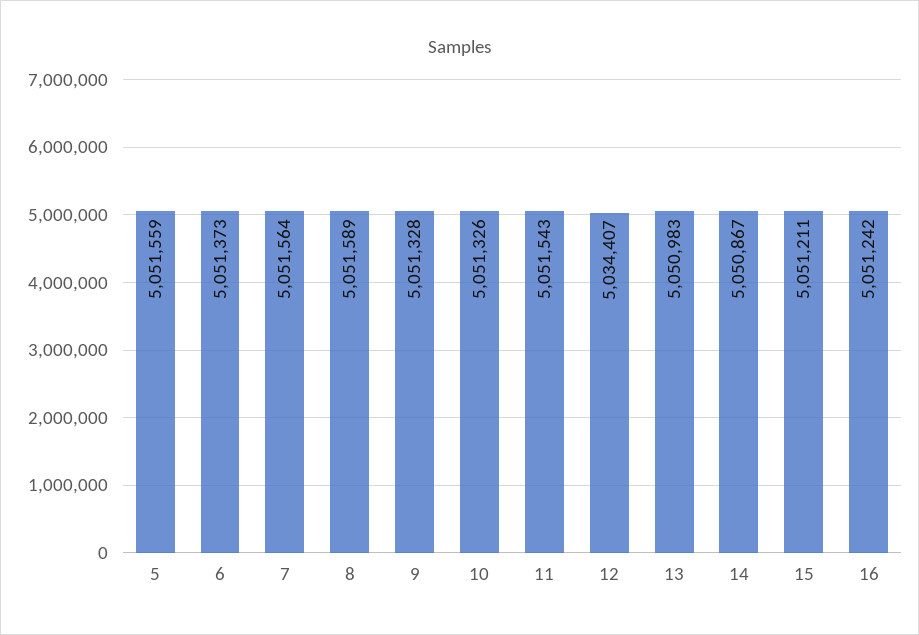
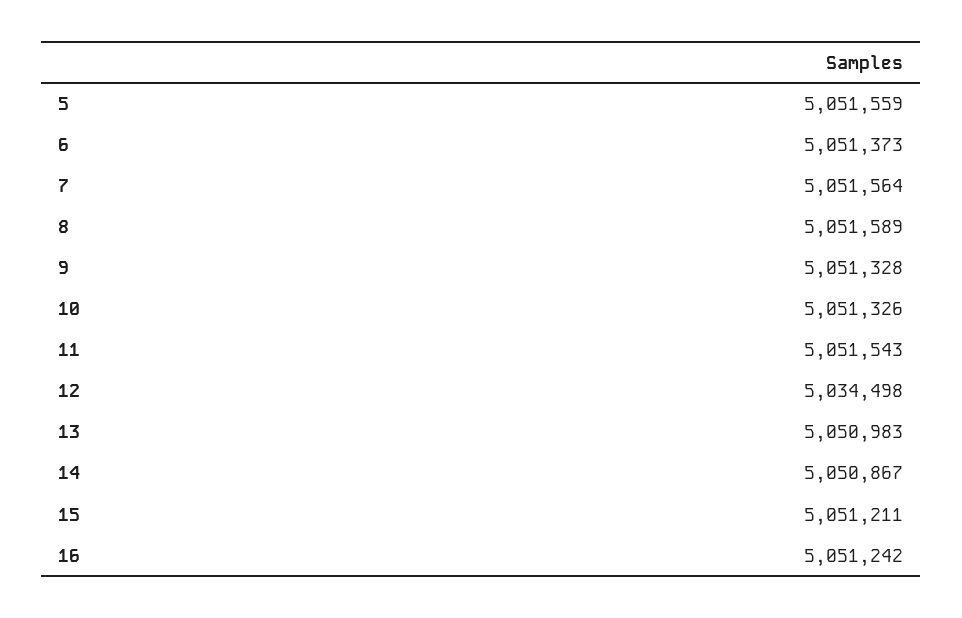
12: 5034407 -> 5034498

